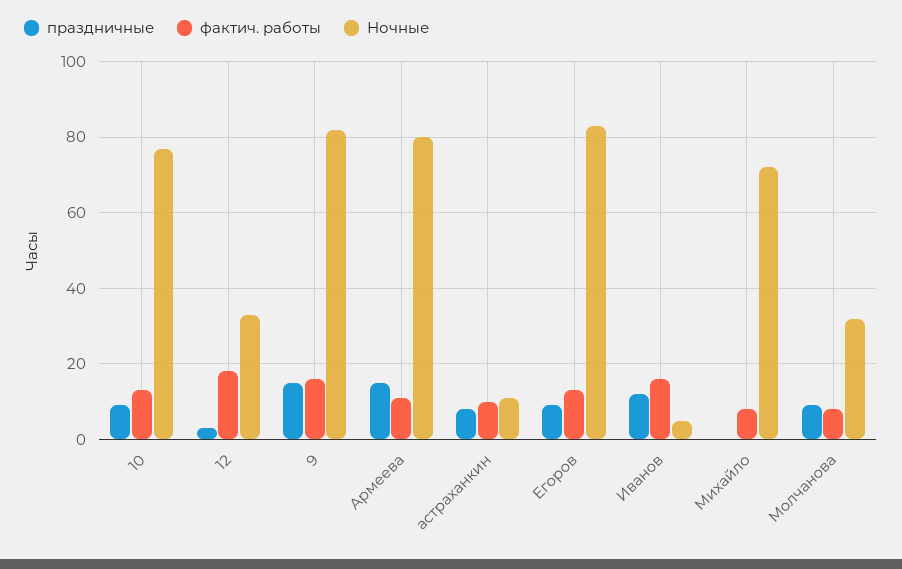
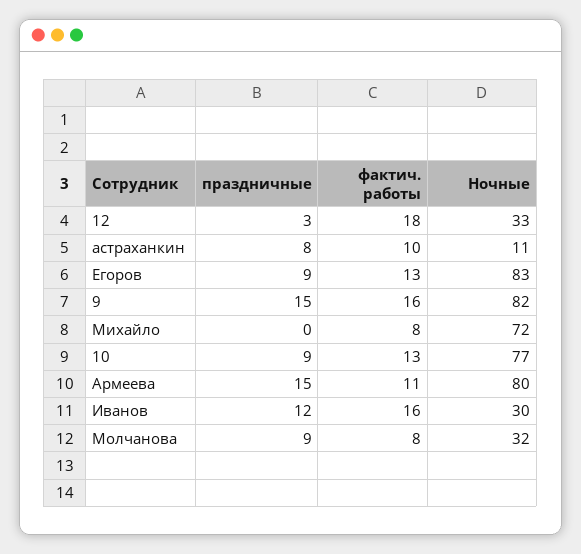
Ночные, Иванов: 5 -> 30

